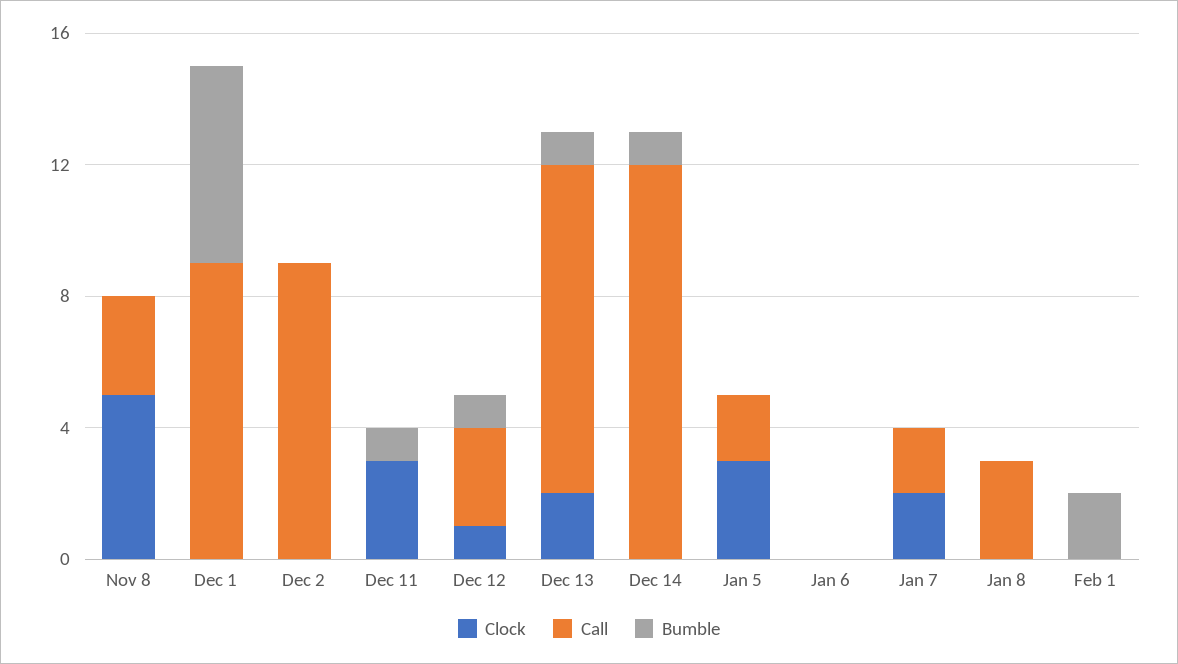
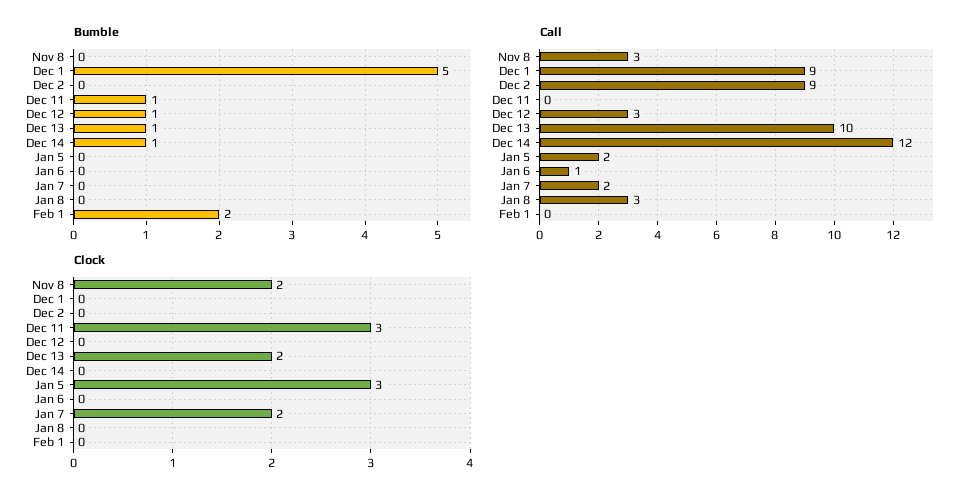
Clock, Nov 8: 5 -> 2
Bumble, Dec 1: 6 -> 5
Clock, Dec 12: 1 -> 0
Call, Jan 6: 0 -> 1

